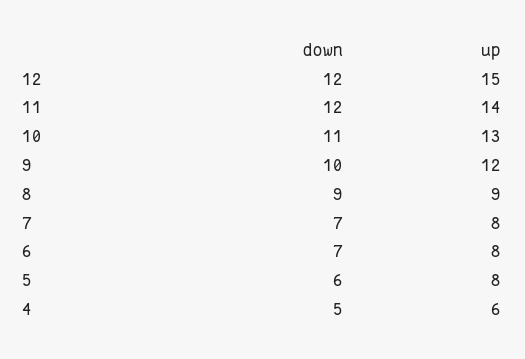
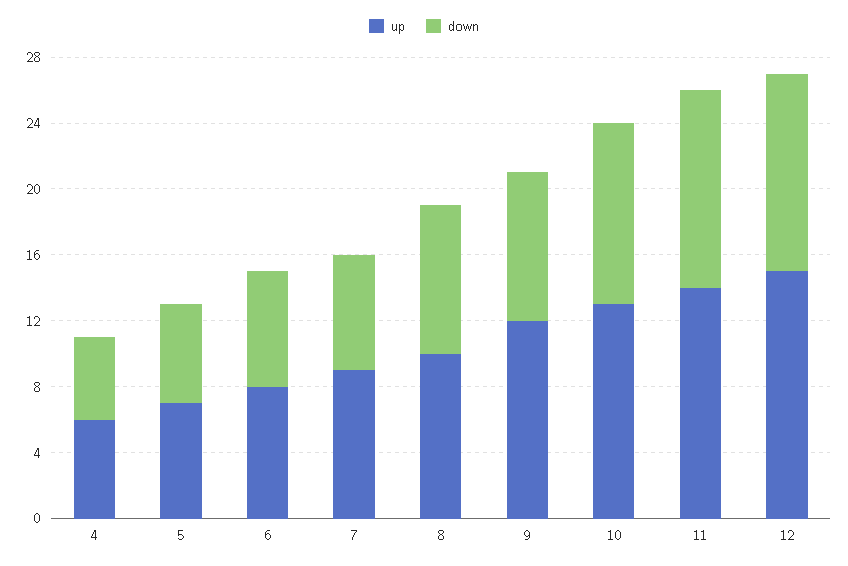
down, 9: 10 -> 9
up, 8: 9 -> 10
up, 7: 8 -> 9
up, 5: 8 -> 7

